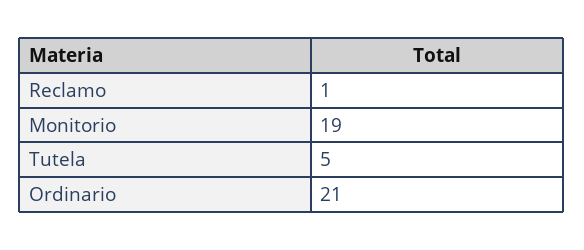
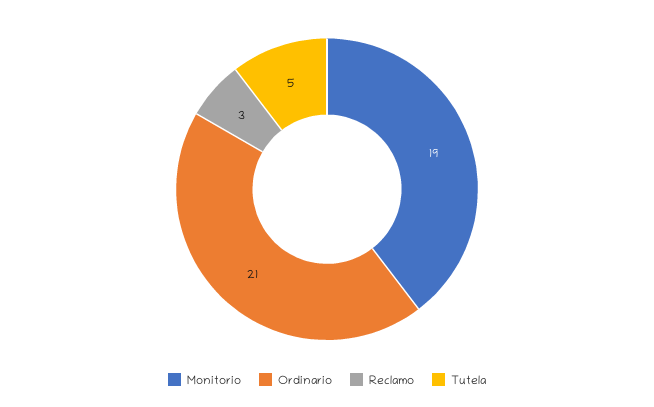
Reclamo: 1 -> 3

